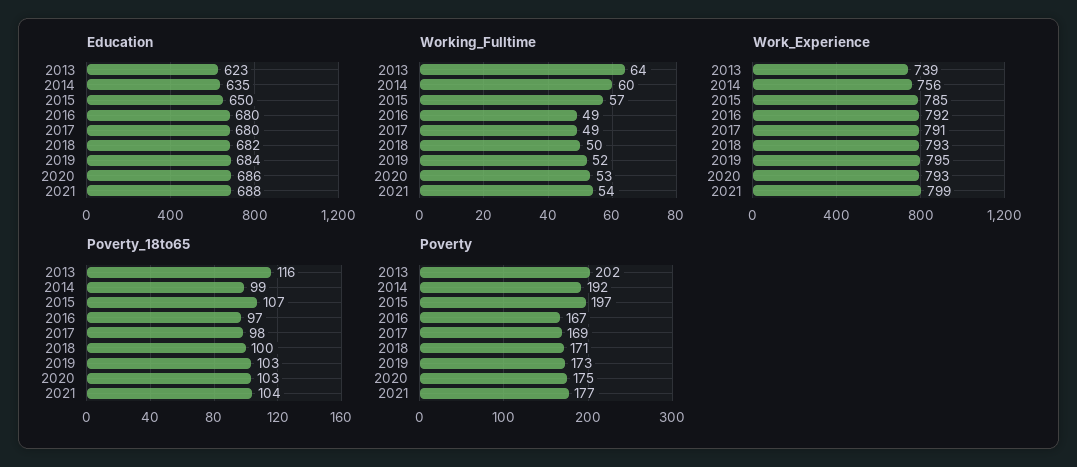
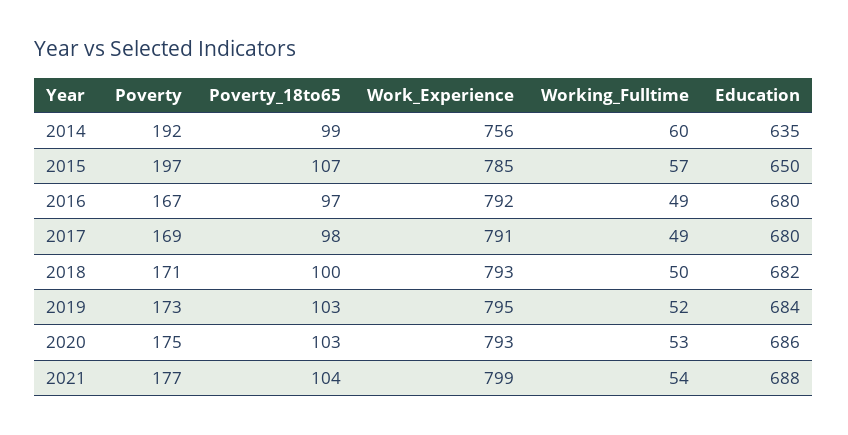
Education, 2013: 623 -> none
Working_Fulltime, 2013: 64 -> none
Work_Experience, 2013: 739 -> none
Poverty_18to65, 2013: 116 -> none
Poverty, 2013: 202 -> none

